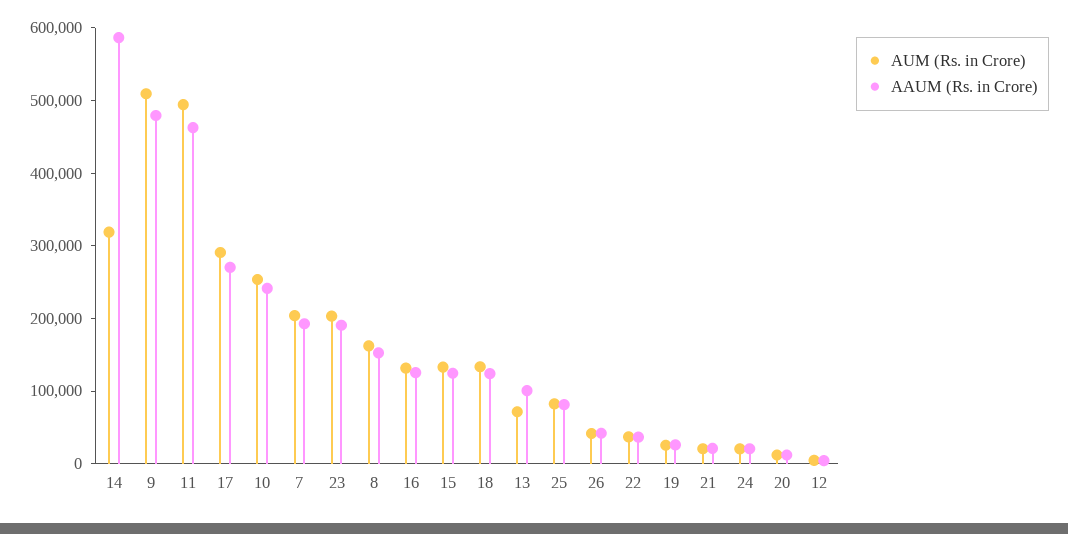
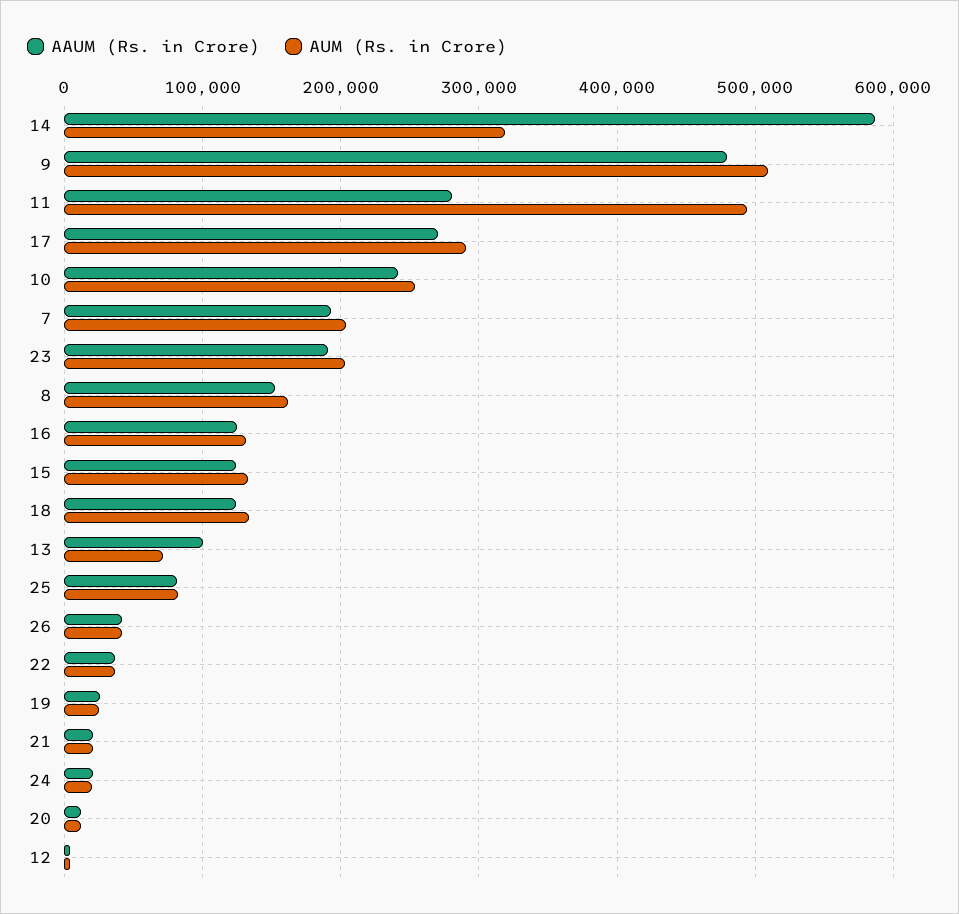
AAUM (Rs. in Crore), 11: 460000 -> 280000

